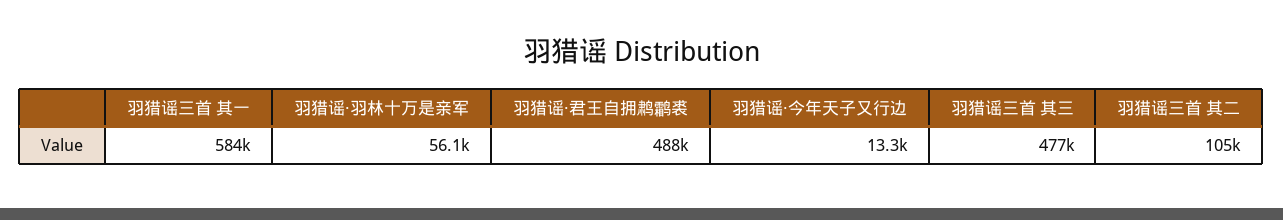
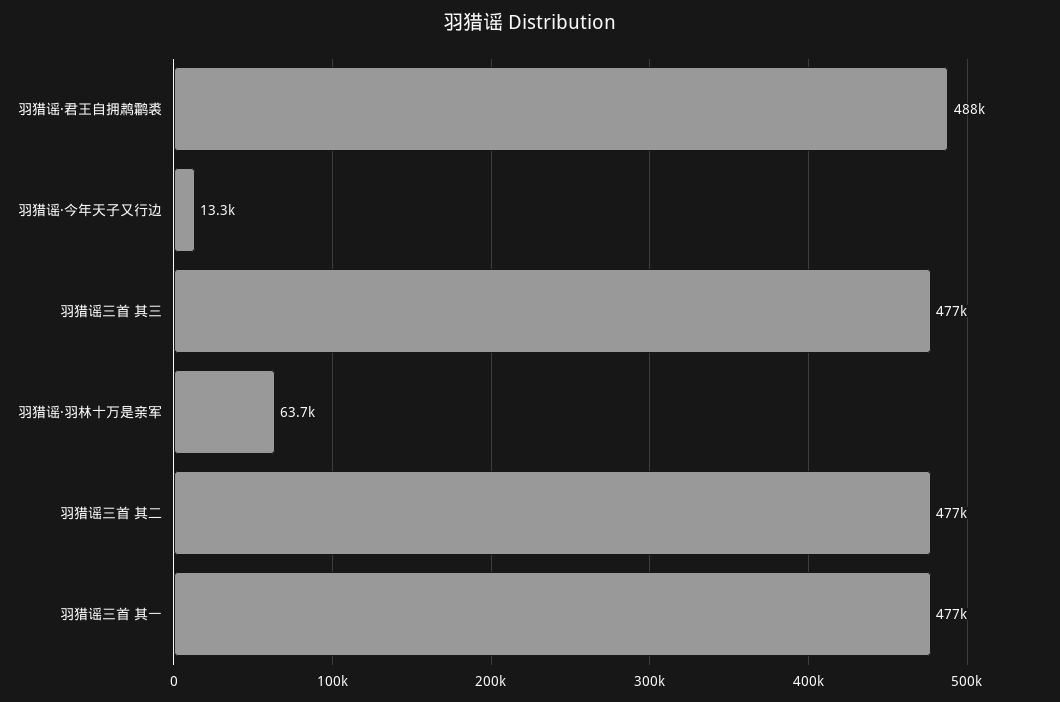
羽猎谣三首 其一: 584000 -> 477000
羽猎谣·羽林十万是亲军: 56100 -> 63700
羽猎谣三首 其二: 105000 -> 477000

